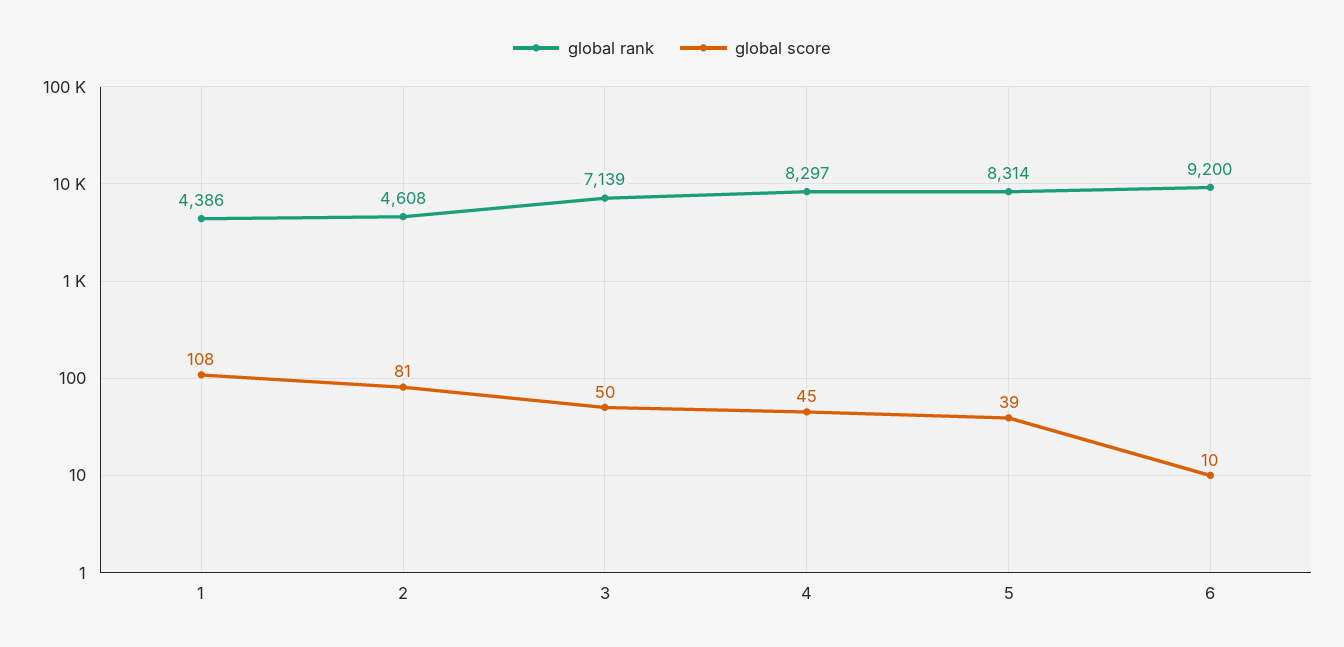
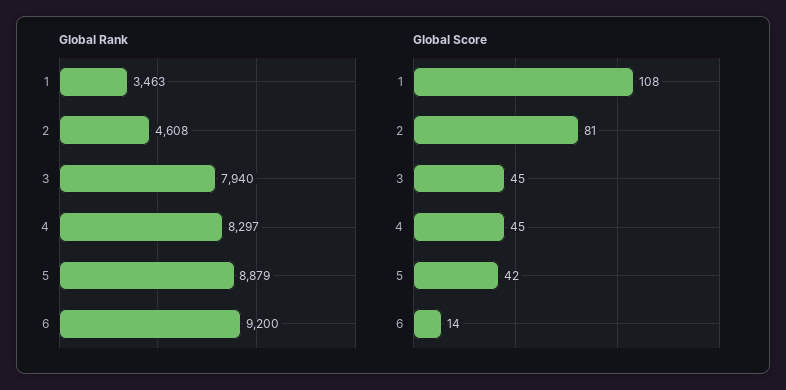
global rank, 1: 4386 -> 3463
global rank, 3: 7139 -> 7940
global score, 3: 50 -> 45
global rank, 5: 8314 -> 8879
global score, 5: 39 -> 42
global score, 6: 10 -> 14

